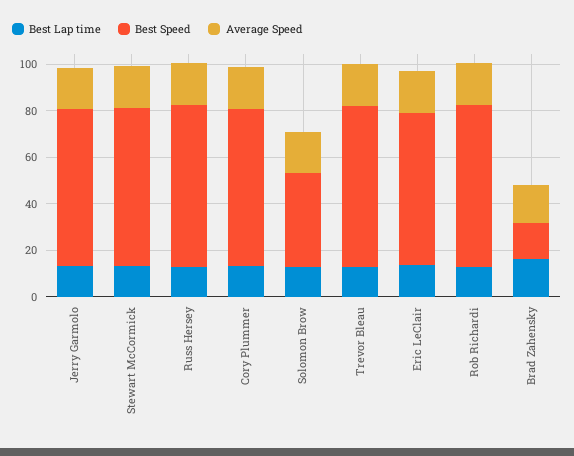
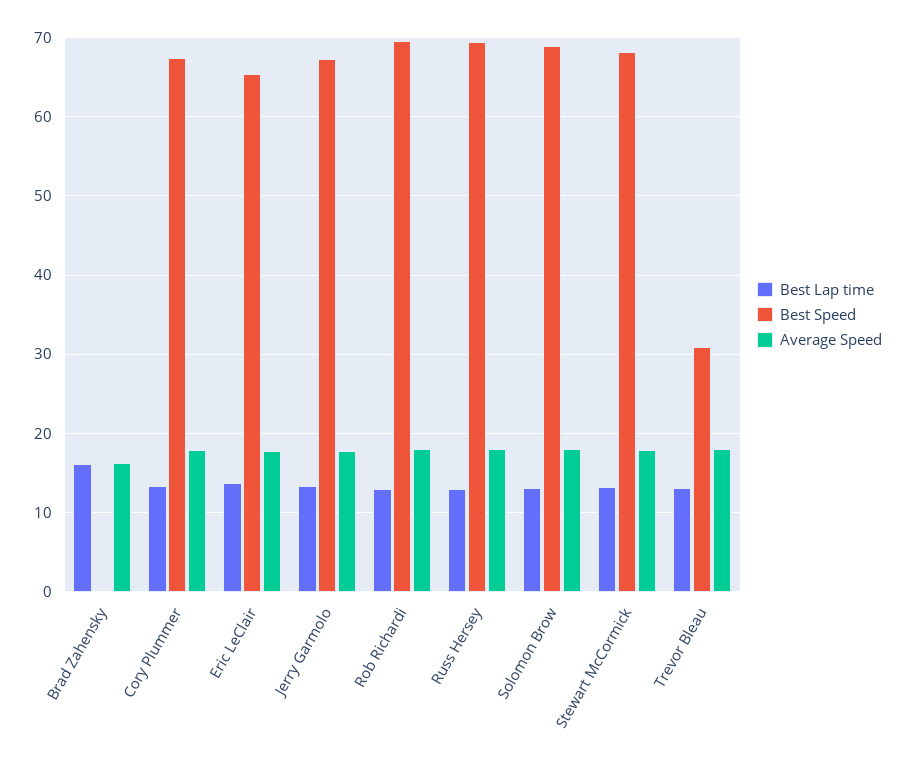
Best Speed, Solomon Brow: 40 -> 69
Best Speed, Trevor Bleau: 70 -> 31
Best Speed, Brad Zahensky: 15 -> 0

